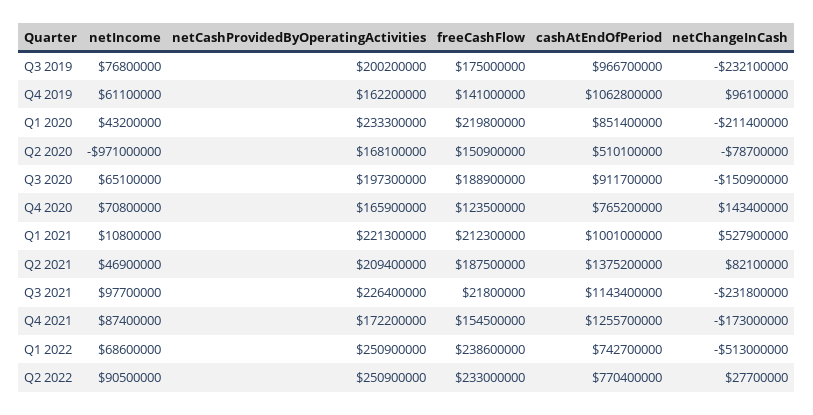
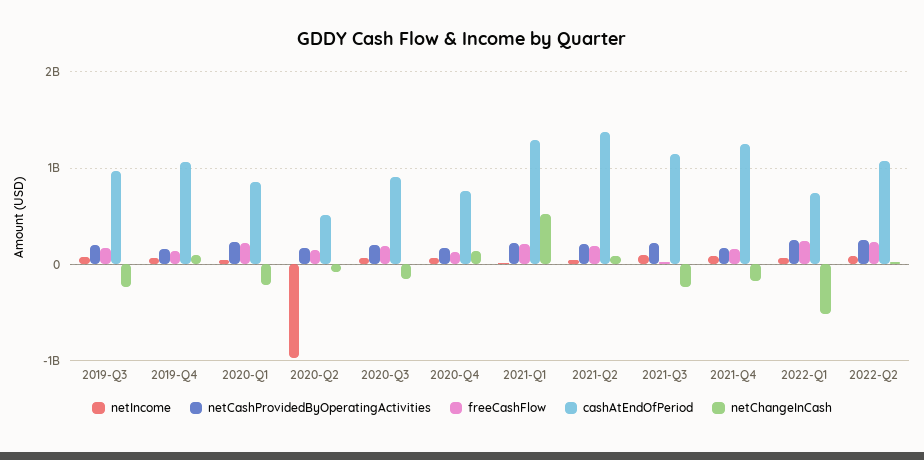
cashAtEndOfPeriod, Q1 2021: 1001000000 -> 1300000000
cashAtEndOfPeriod, Q2 2022: 770400000 -> 1100000000

